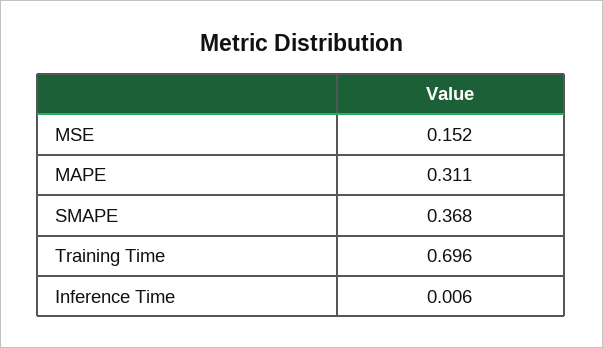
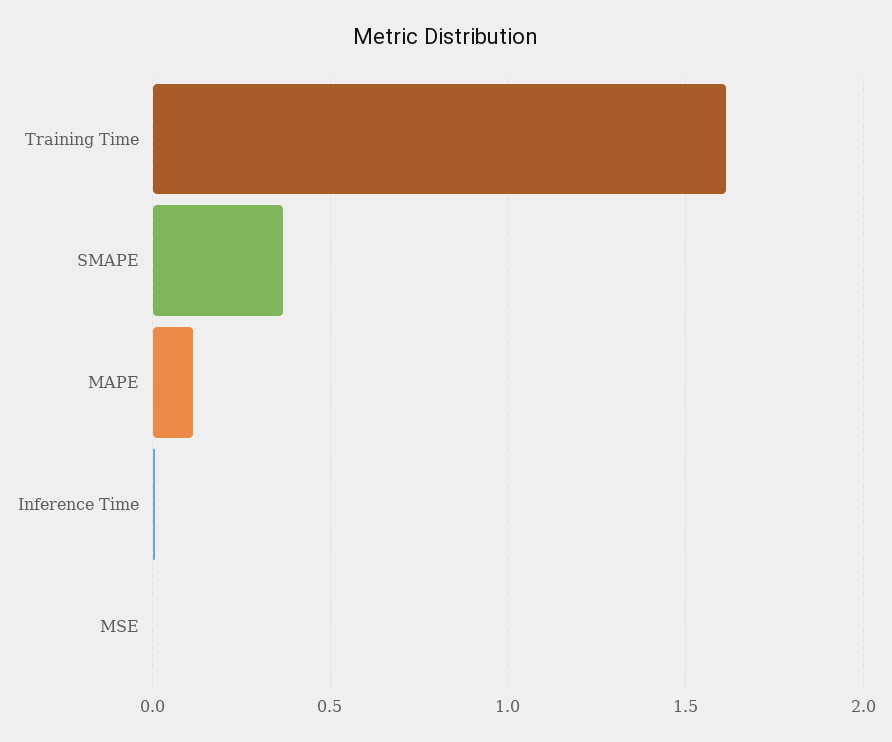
MSE: 0.152 -> 0
MAPE: 0.311 -> 0.1
Training Time: 0.696 -> 1.6

